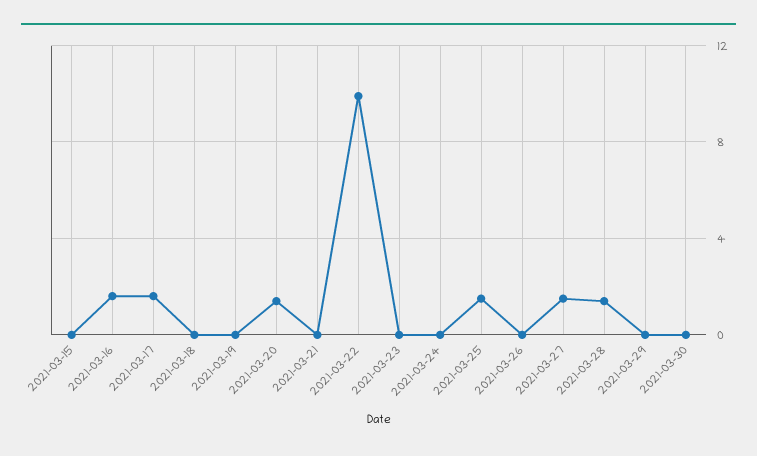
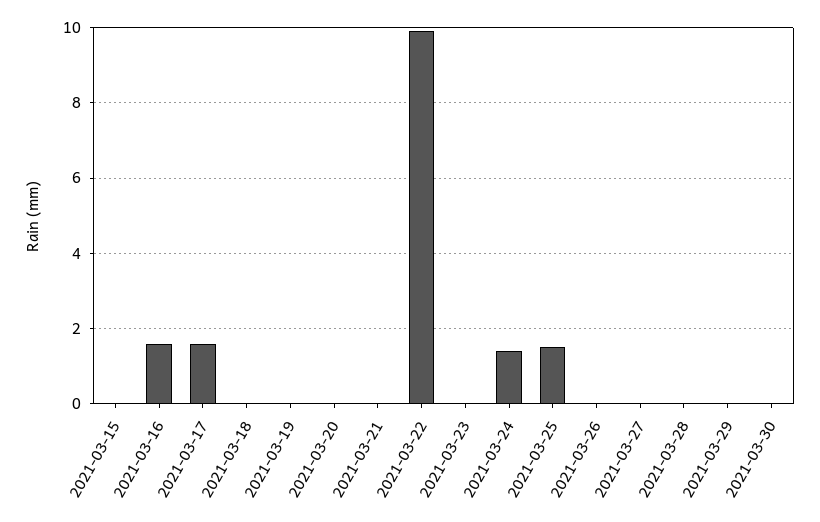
2021-03-20: 1.5 -> 0
2021-03-24: 0 -> 1.5
2021-03-27: 1.5 -> 0
2021-03-28: 1.5 -> 0

